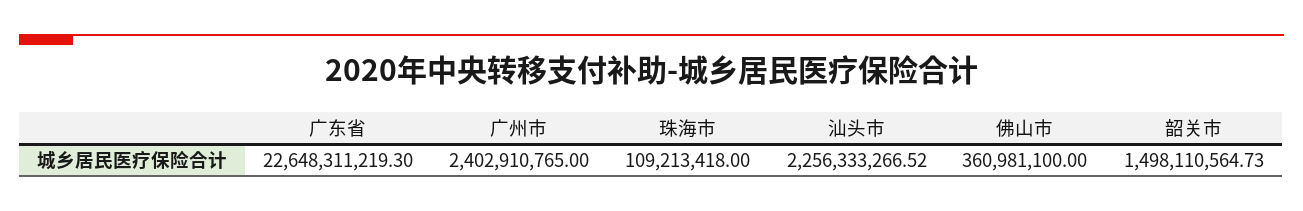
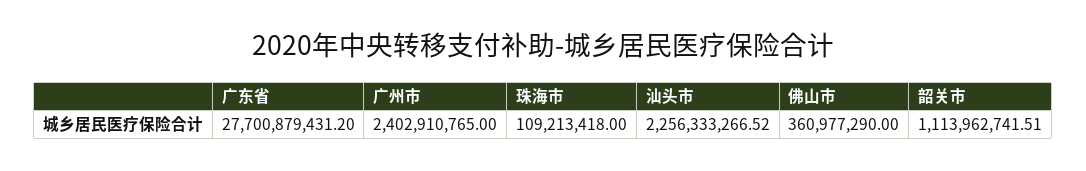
广东省: 22648311219.3 -> 27700879431.2
佛山市: 360981100 -> 360977290
韶关市: 1498110564.73 -> 1113962741.51

